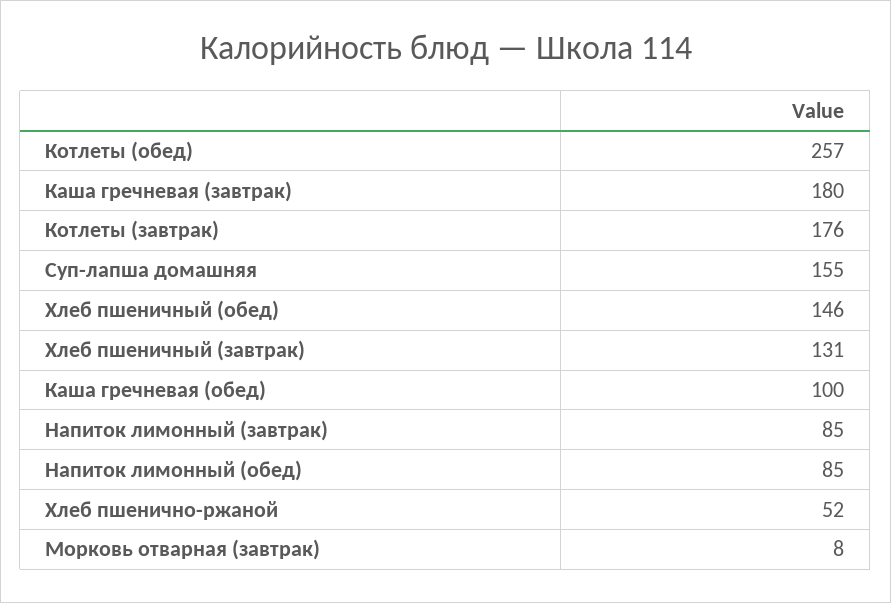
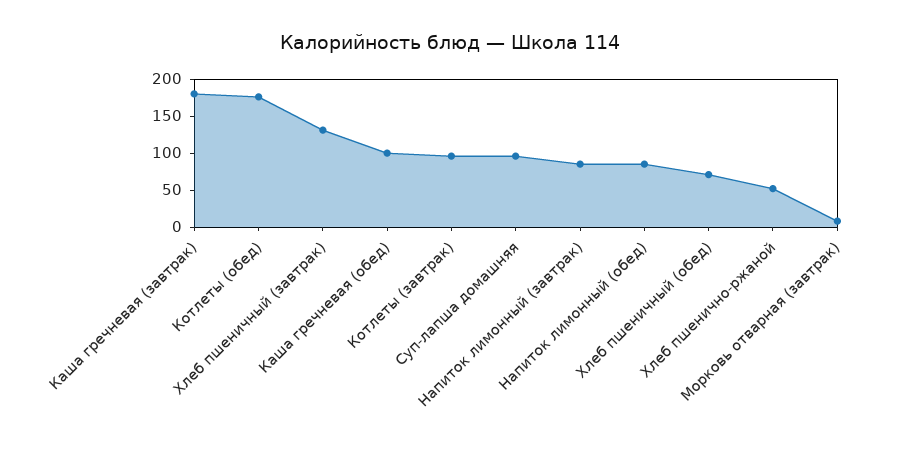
Котлеты (обед): 257 -> 175
Котлеты (завтрак): 176 -> 100
Суп-лапша домашняя: 155 -> 100
Хлеб пшеничный (обед): 146 -> 75

